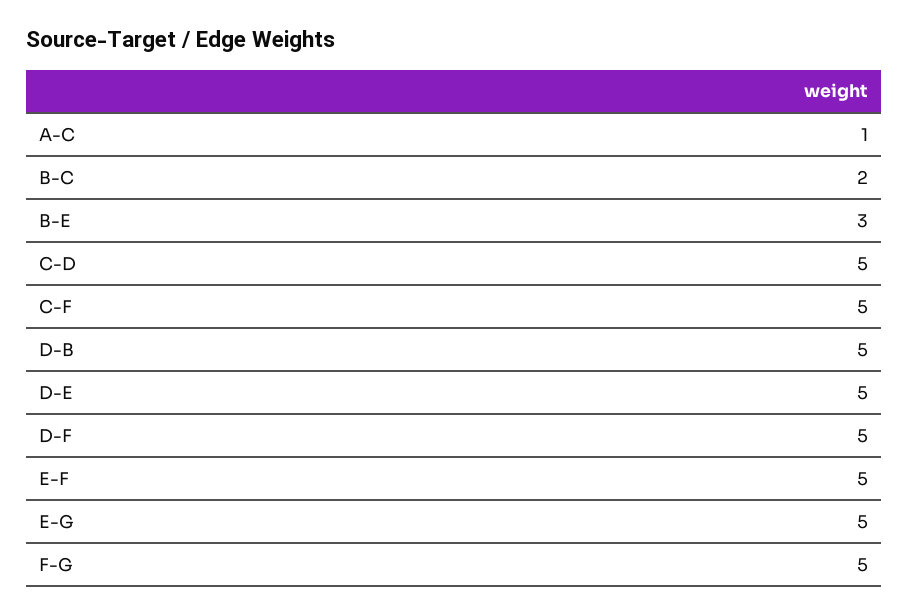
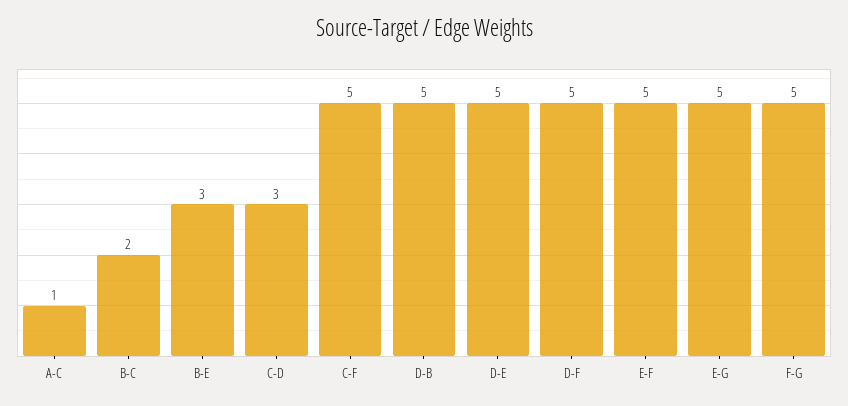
C-D: 5 -> 3

